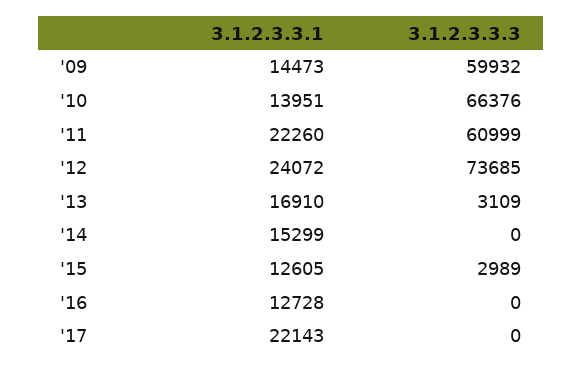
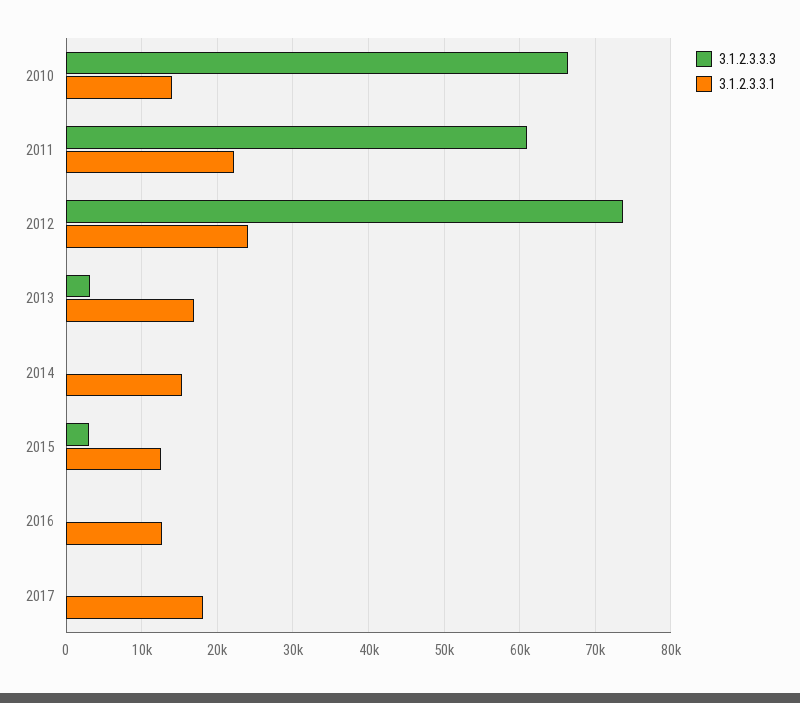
3.1.2.3.3.1, '09: 14473 -> none
3.1.2.3.3.3, '09: 59932 -> none
3.1.2.3.3.1, '17: 22143 -> 18000

